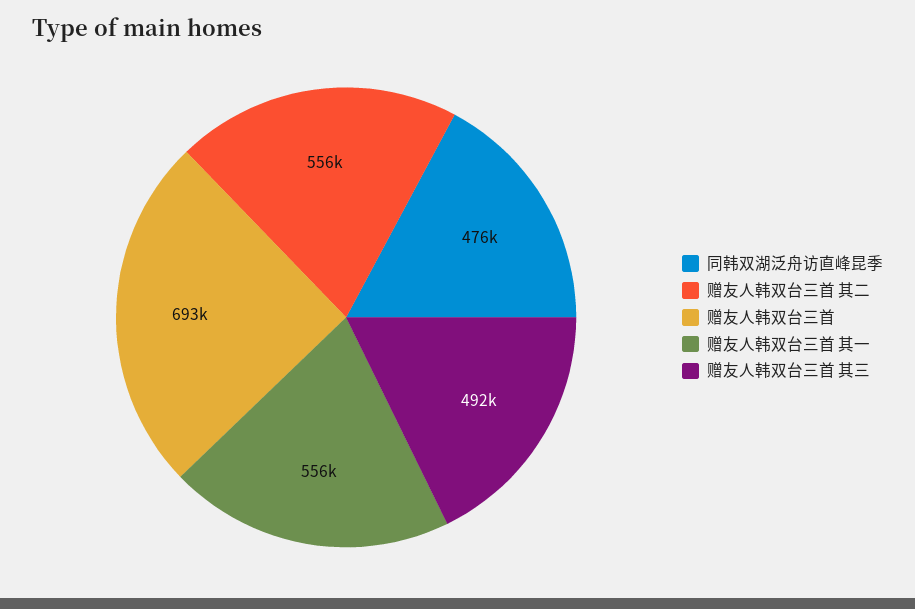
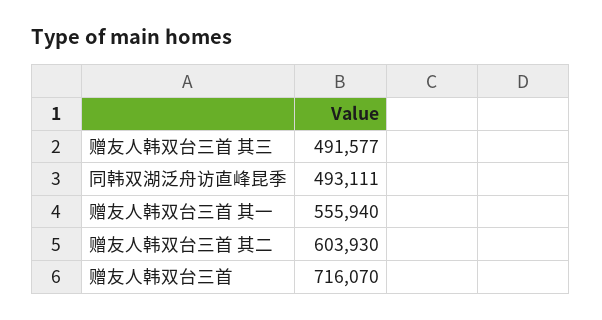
同韩双湖泛舟访直峰昆季: 476000 -> 493111
赠友人韩双台三首 其二: 556000 -> 603930
赠友人韩双台三首: 693000 -> 716070

